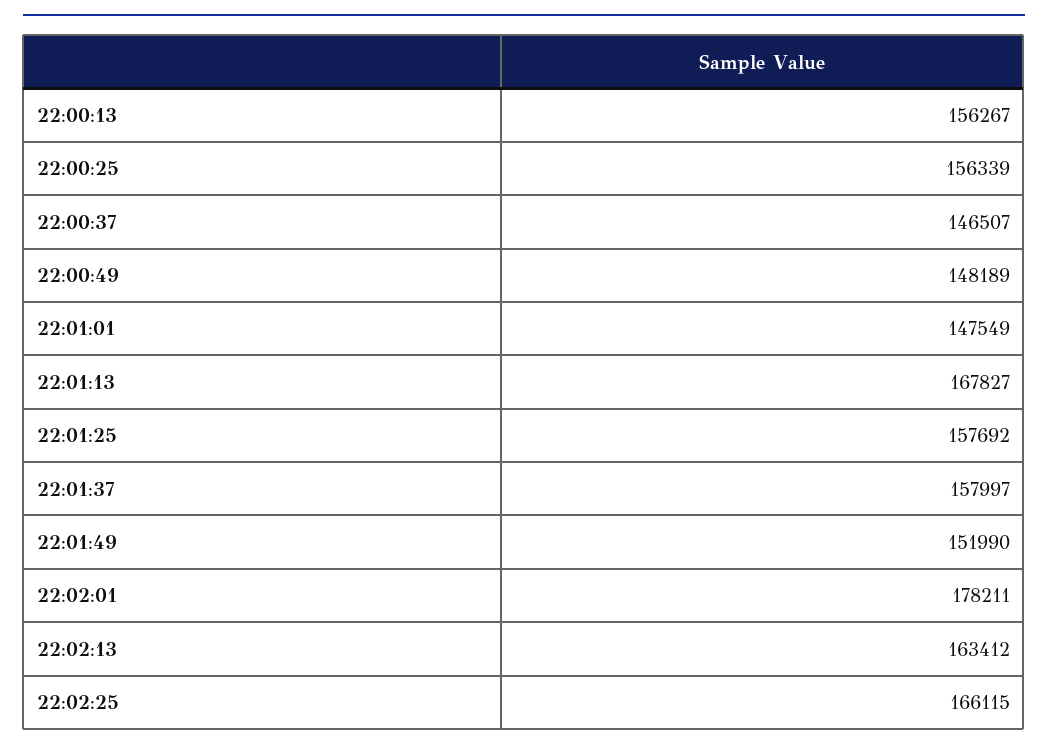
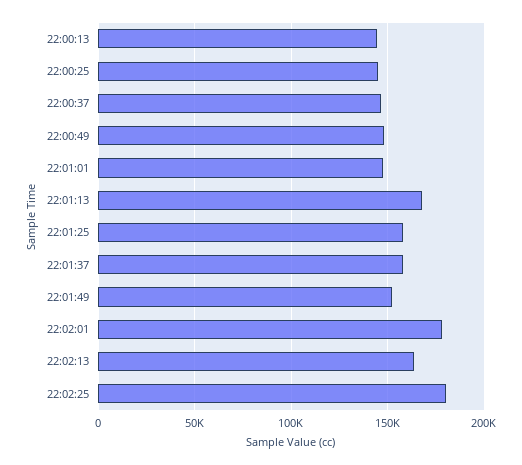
22:00:13: 156267 -> 145000
22:00:25: 156339 -> 145000
22:02:25: 166115 -> 180000

